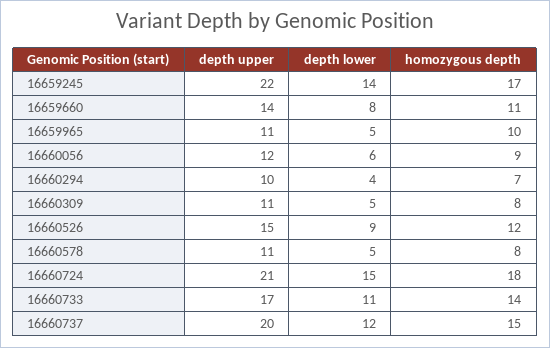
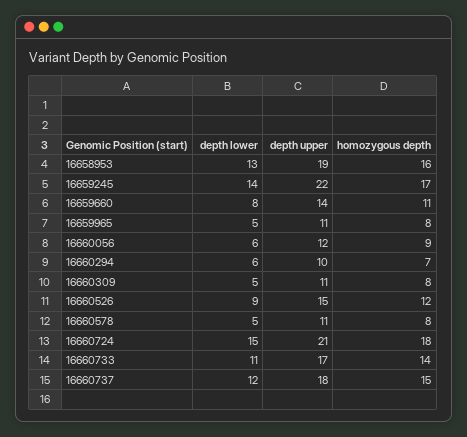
homozygous depth, 16659965: 10 -> 8
depth lower, 16660294: 4 -> 6
depth upper, 16660737: 20 -> 18
depth lower, 16658953: none -> 13
depth upper, 16658953: none -> 19
homozygous depth, 16658953: none -> 16

